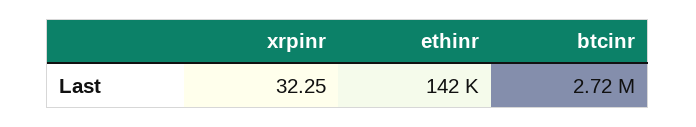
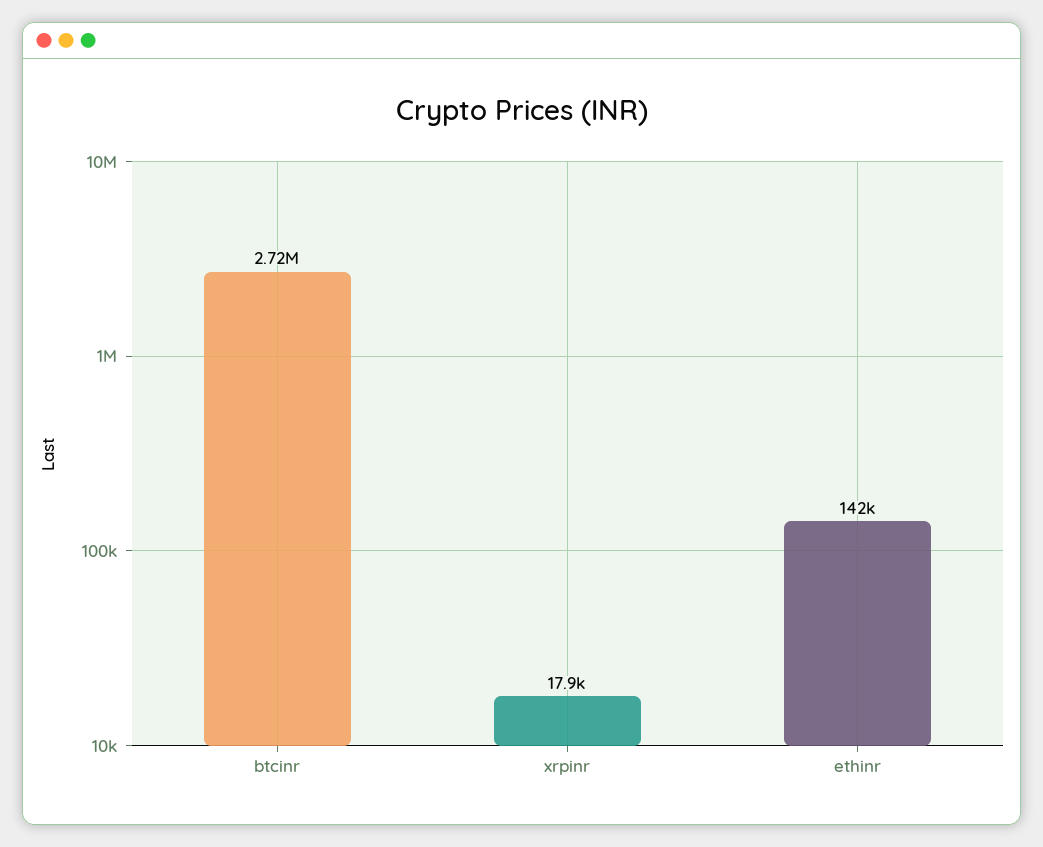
xrpinr: 32.25 -> 17900

